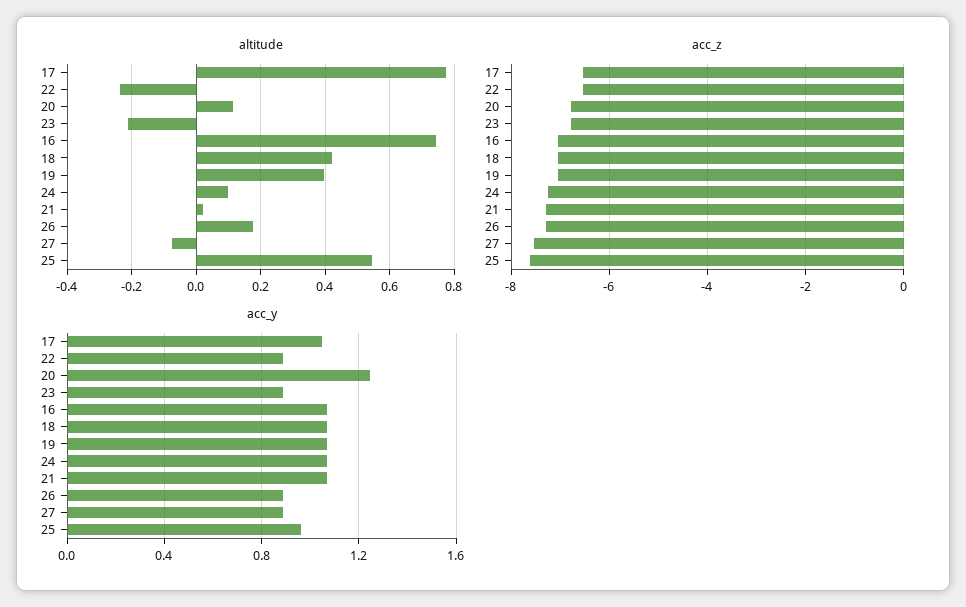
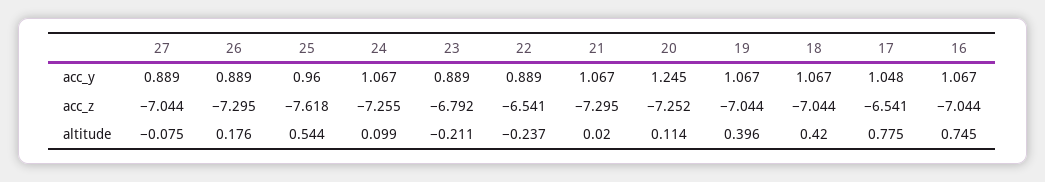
acc_z, 20: -6.8 -> -7.252
acc_z, 27: -7.6 -> -7.044

